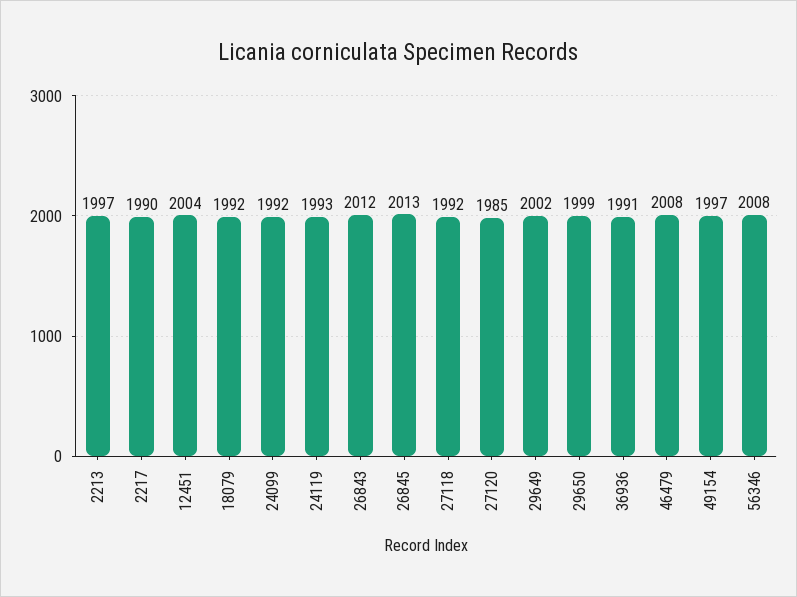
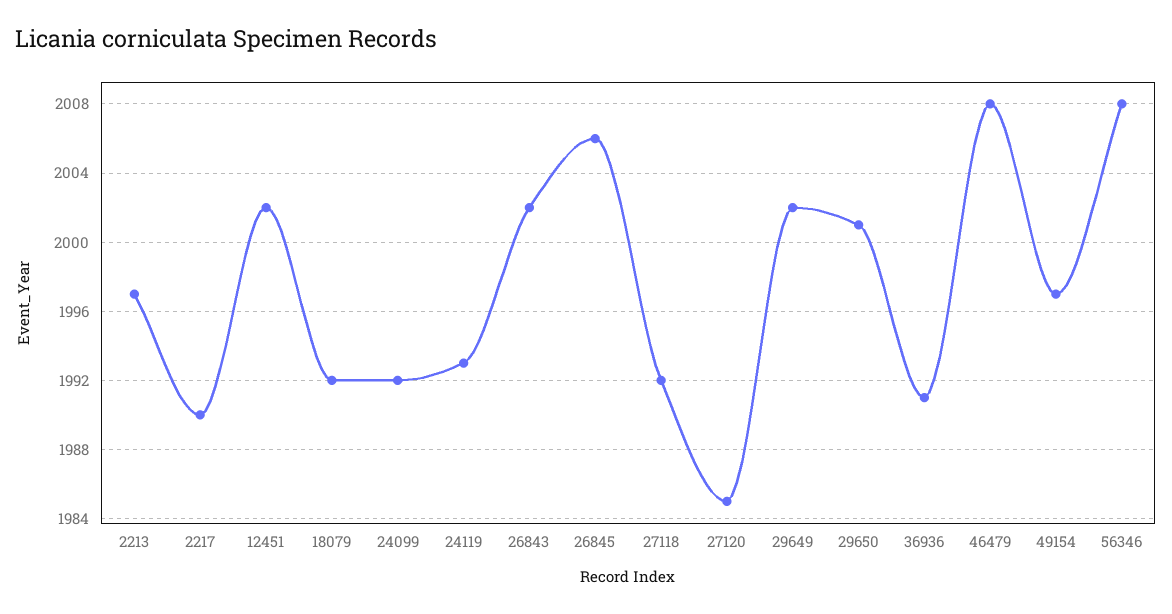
12451: 2004 -> 2002
26843: 2012 -> 2002
26845: 2013 -> 2006
29650: 1999 -> 2001

